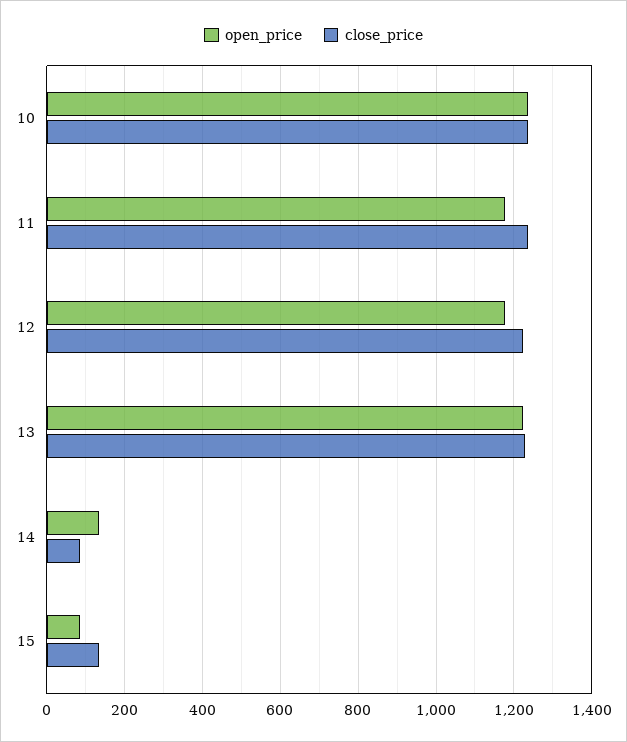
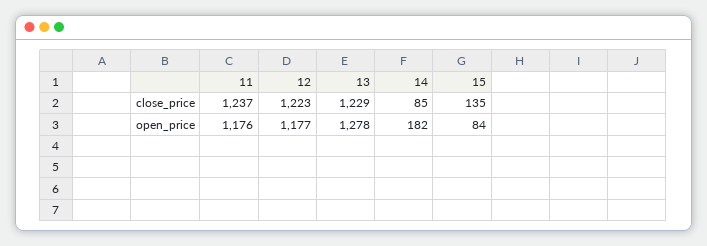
open_price, 10: 1240 -> none
close_price, 10: 1240 -> none
open_price, 13: 1220 -> 1278
open_price, 14: 140 -> 182

